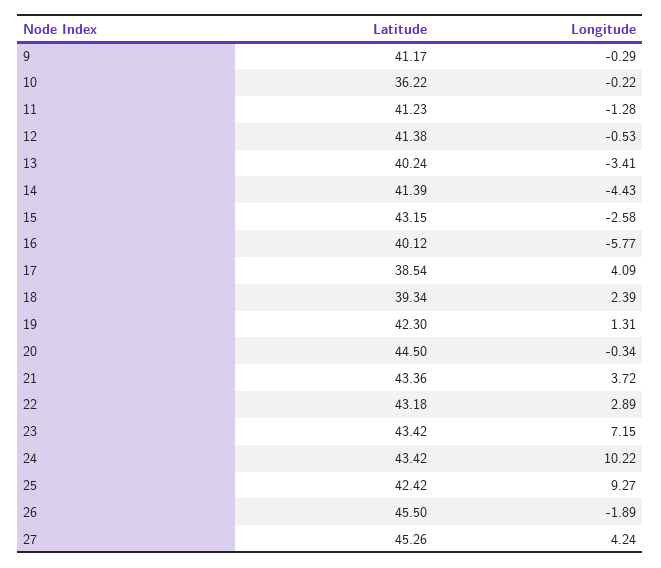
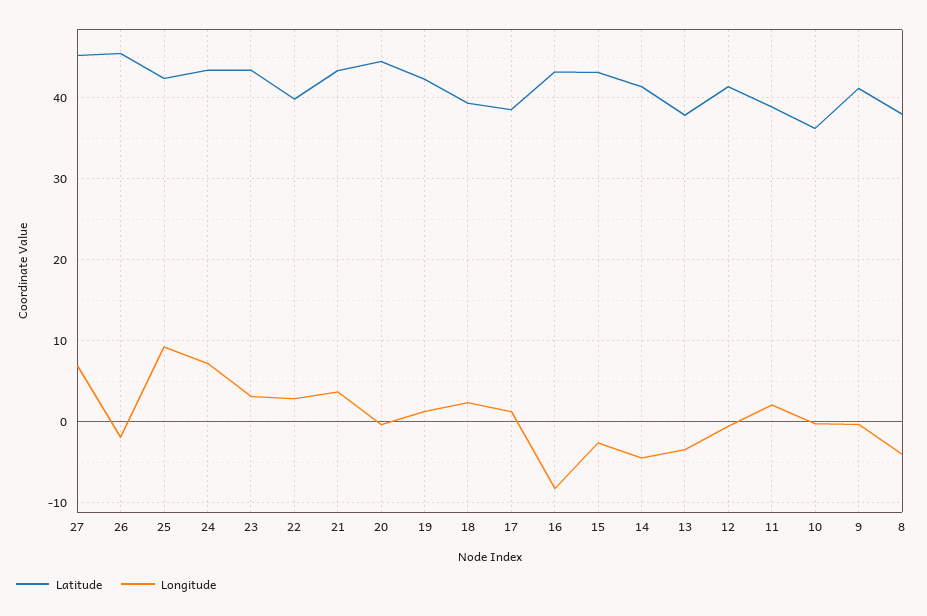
Latitude, 11: 41.23 -> 39
Longitude, 11: -1.28 -> 2
Latitude, 13: 40.24 -> 38
Latitude, 16: 40.12 -> 43
Longitude, 16: -5.77 -> -8
Longitude, 17: 4.09 -> 1
Latitude, 22: 43.18 -> 40
Longitude, 23: 7.15 -> 3
Longitude, 24: 10.22 -> 7
Longitude, 27: 4.24 -> 7
Latitude, 8: none -> 38
Longitude, 8: none -> -4

